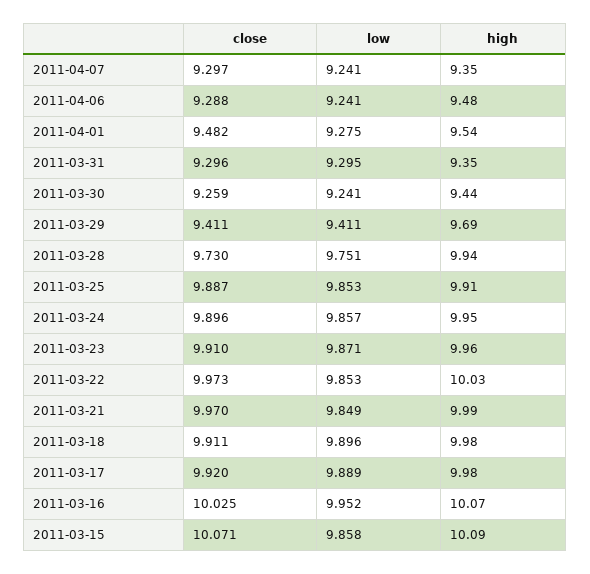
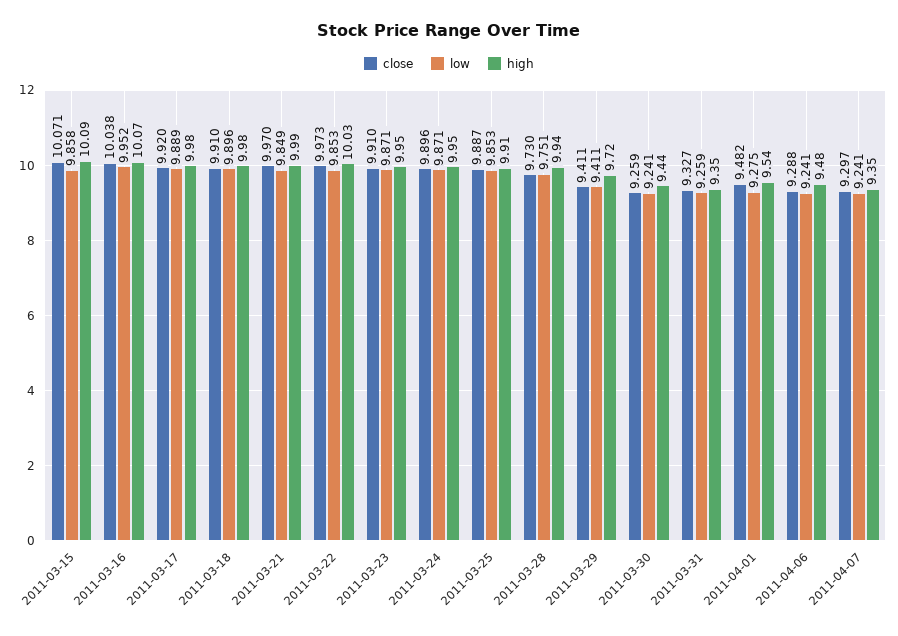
close, 2011-03-31: 9.296 -> 9.327
low, 2011-03-31: 9.295 -> 9.259
high, 2011-03-29: 9.69 -> 9.72
low, 2011-03-24: 9.857 -> 9.871
high, 2011-03-23: 9.96 -> 9.95
close, 2011-03-18: 9.911 -> 9.91
close, 2011-03-16: 10.025 -> 10.038

